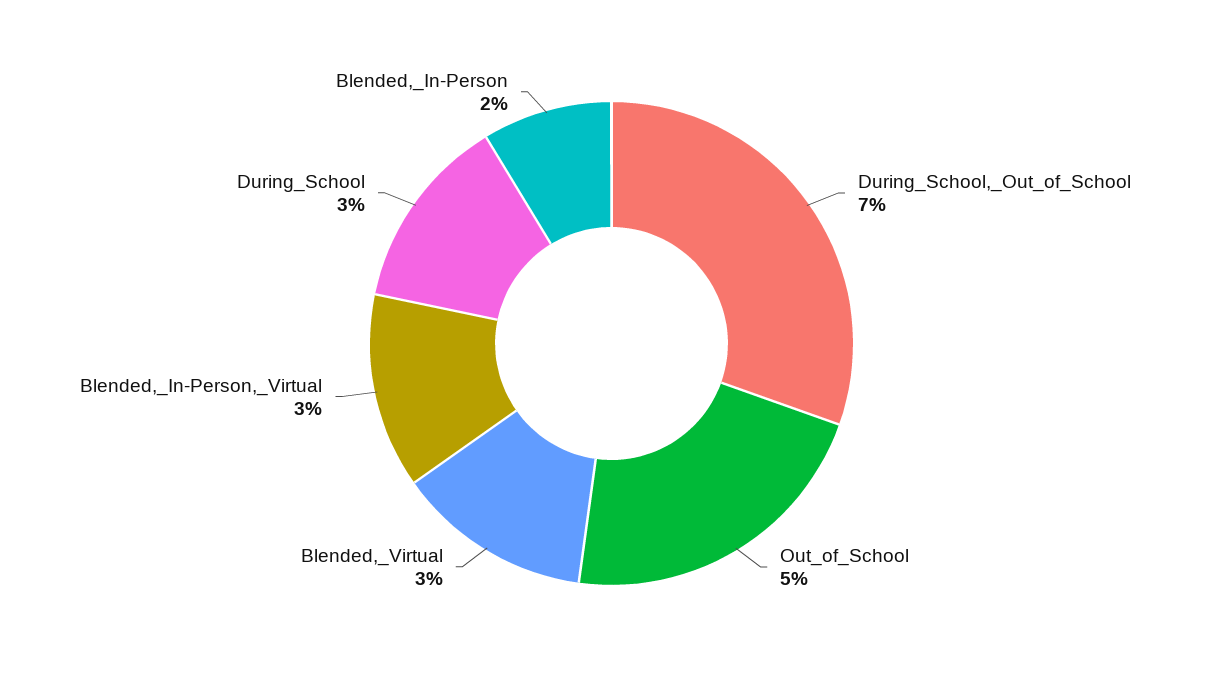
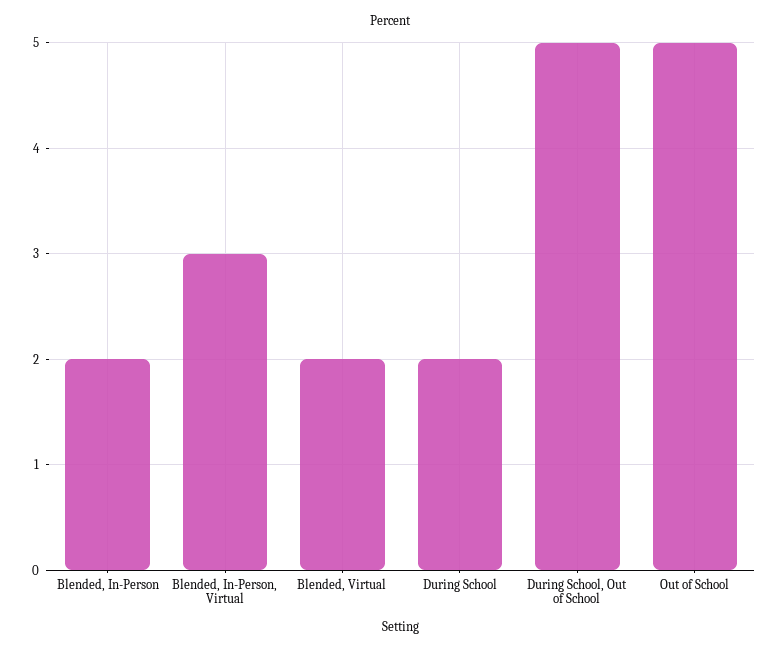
During_School,_Out_of_School: 7 -> 5
Blended,_Virtual: 3 -> 2
During_School: 3 -> 2

